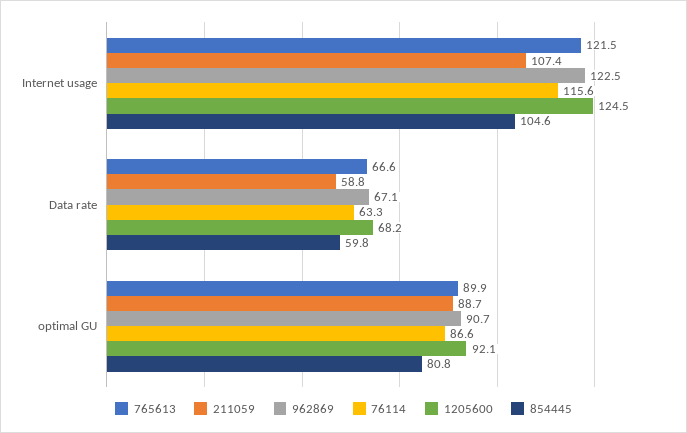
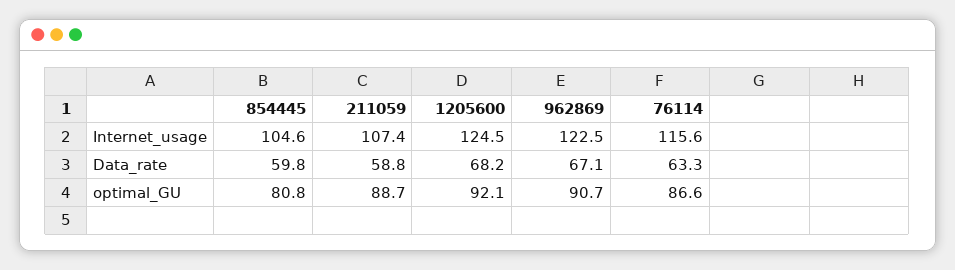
765613, Internet usage: 121.5 -> none
765613, Data rate: 66.6 -> none
765613, optimal GU: 89.9 -> none

